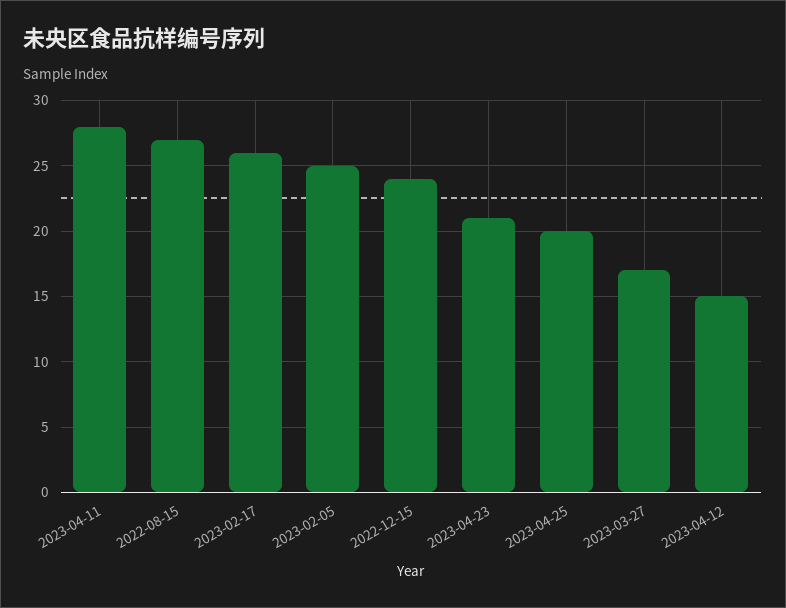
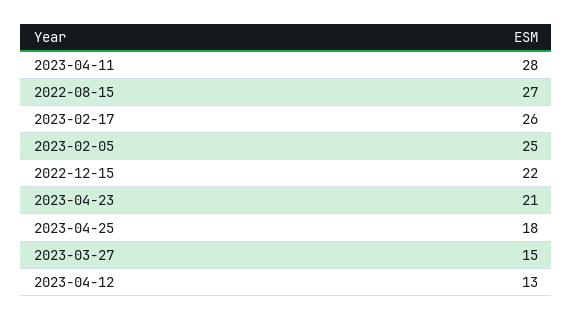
2022-12-15: 24 -> 22
2023-04-25: 20 -> 18
2023-03-27: 17 -> 15
2023-04-12: 15 -> 13

